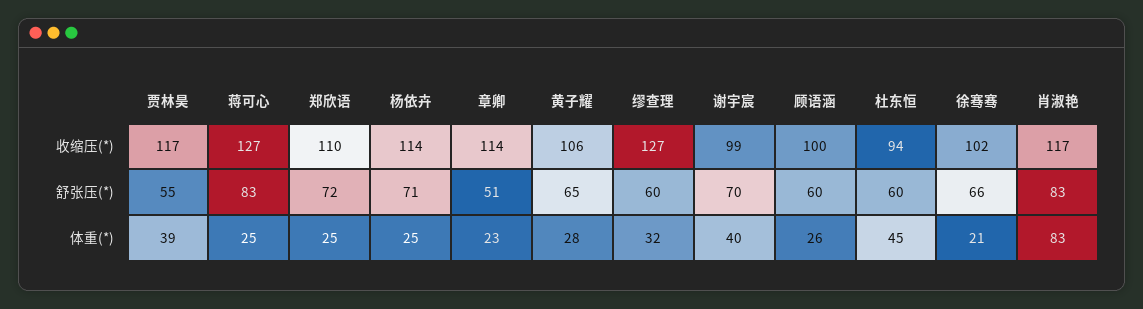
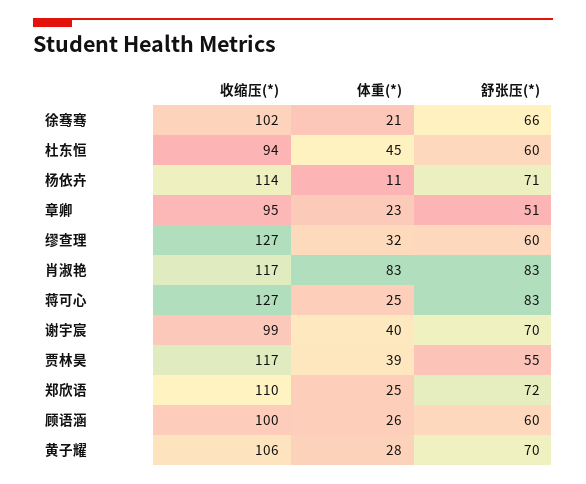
章卿, 收缩压(*): 114 -> 95
黄子耀, 舒张压(*): 65 -> 70
杨依卉, 体重(*): 25 -> 11

